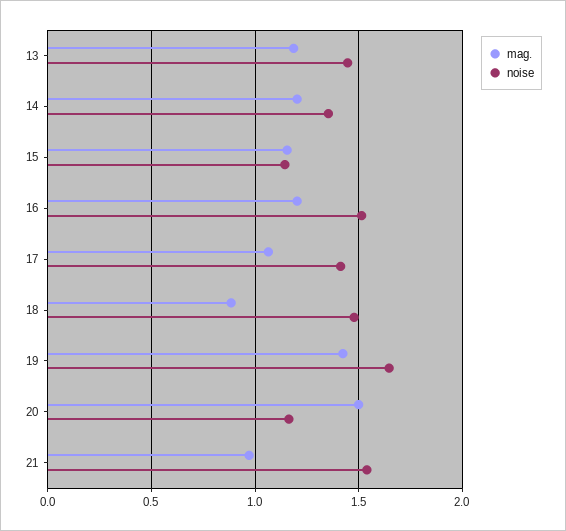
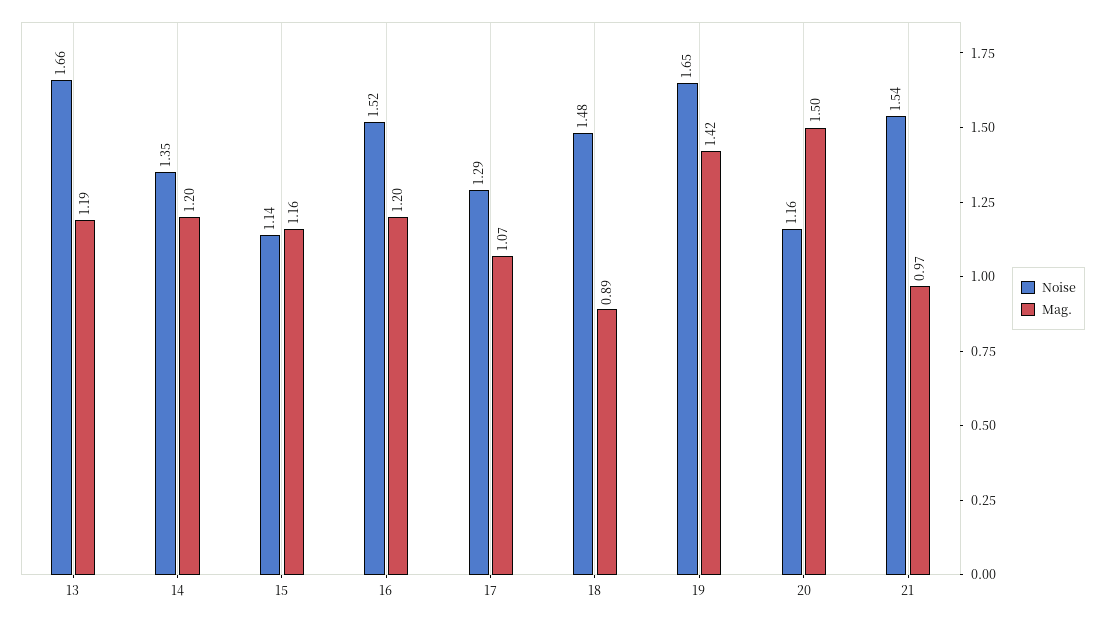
noise, 13: 1.45 -> 1.66
noise, 17: 1.4 -> 1.29

